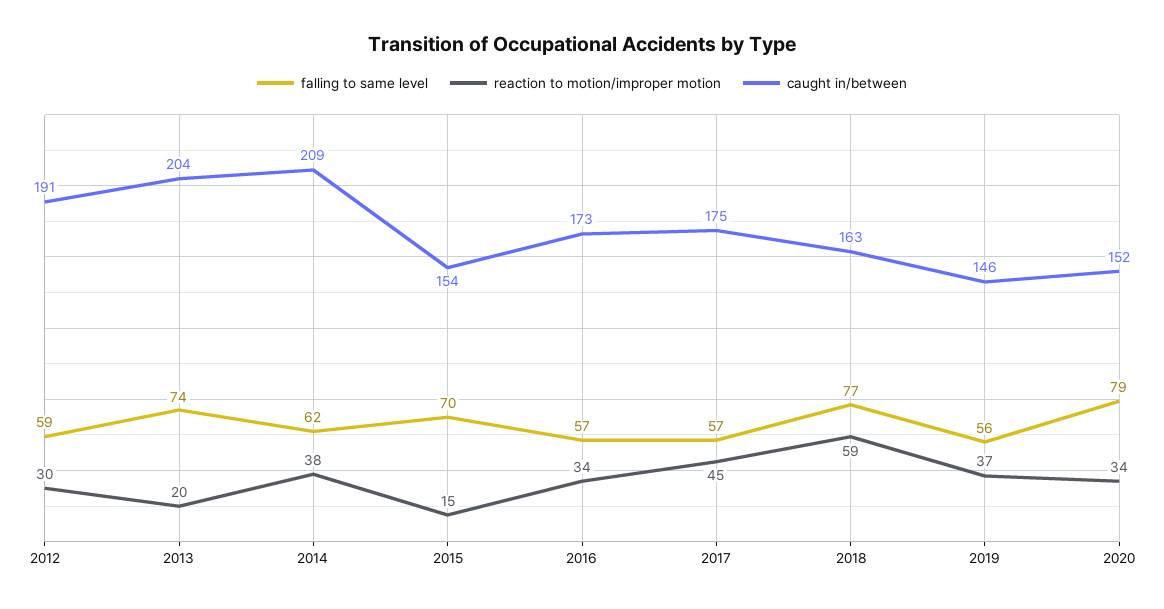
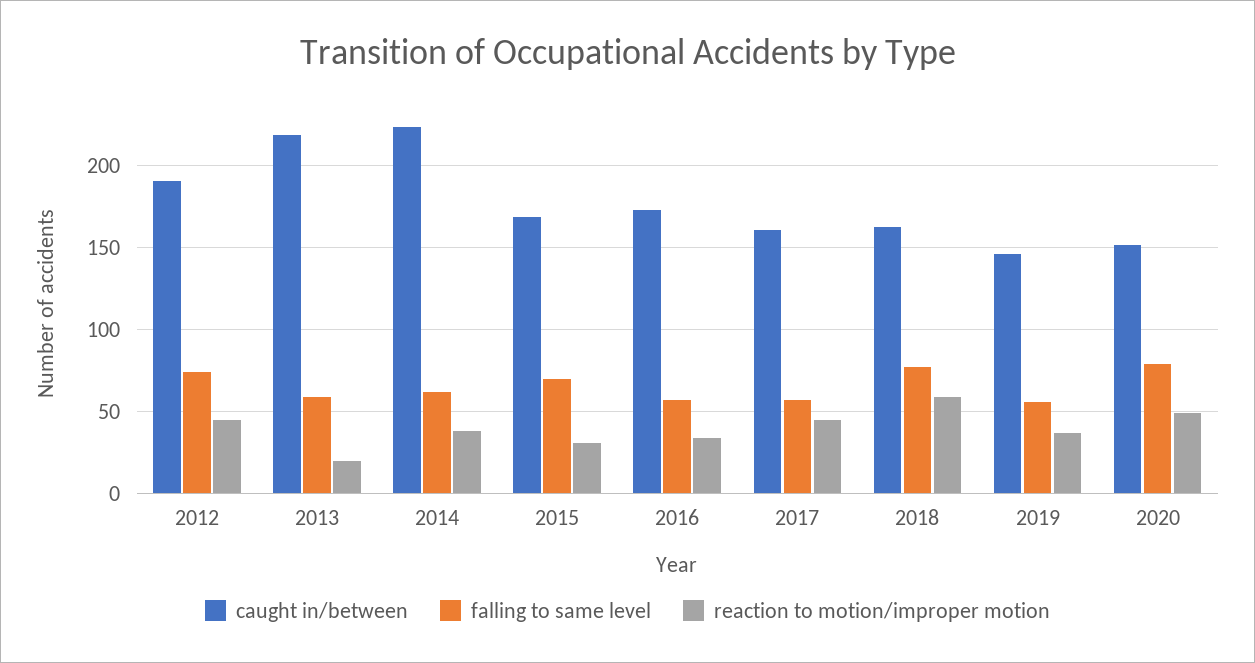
falling to same level, 2012: 59 -> 75
reaction to motion/improper motion, 2012: 30 -> 45
falling to same level, 2013: 74 -> 60
caught in/between, 2013: 204 -> 220
caught in/between, 2014: 209 -> 225
reaction to motion/improper motion, 2015: 15 -> 30
caught in/between, 2015: 154 -> 170
caught in/between, 2017: 175 -> 160
reaction to motion/improper motion, 2020: 34 -> 50

